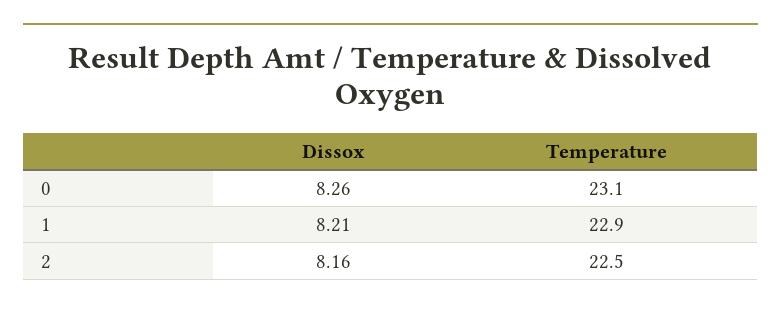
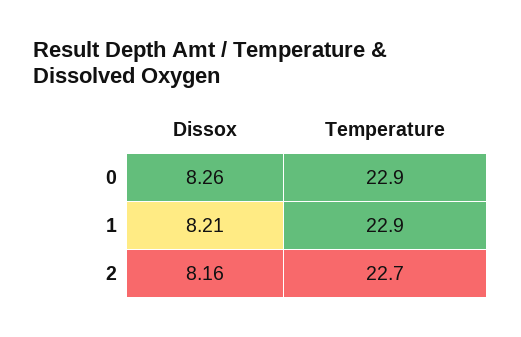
Temperature, 0: 23.1 -> 22.9
Temperature, 2: 22.5 -> 22.7

